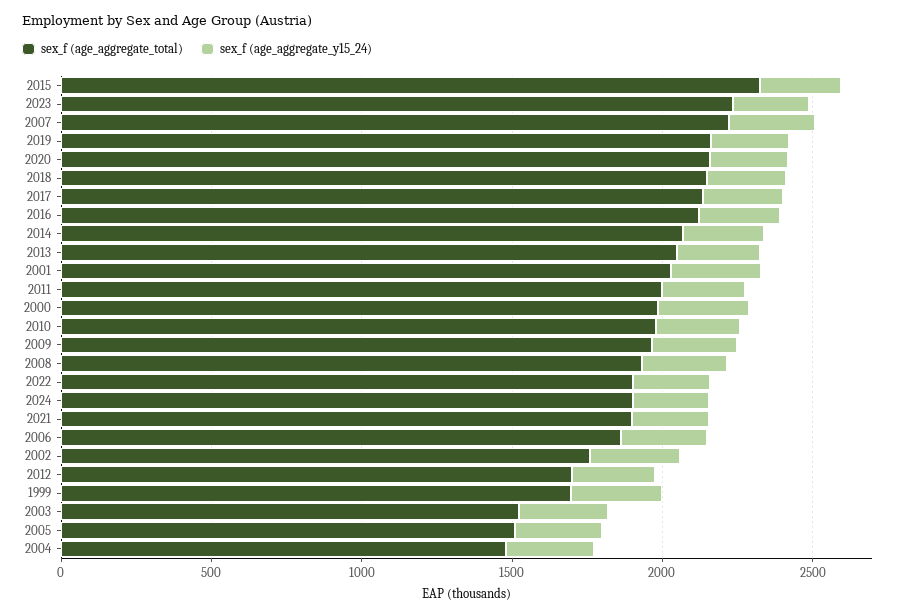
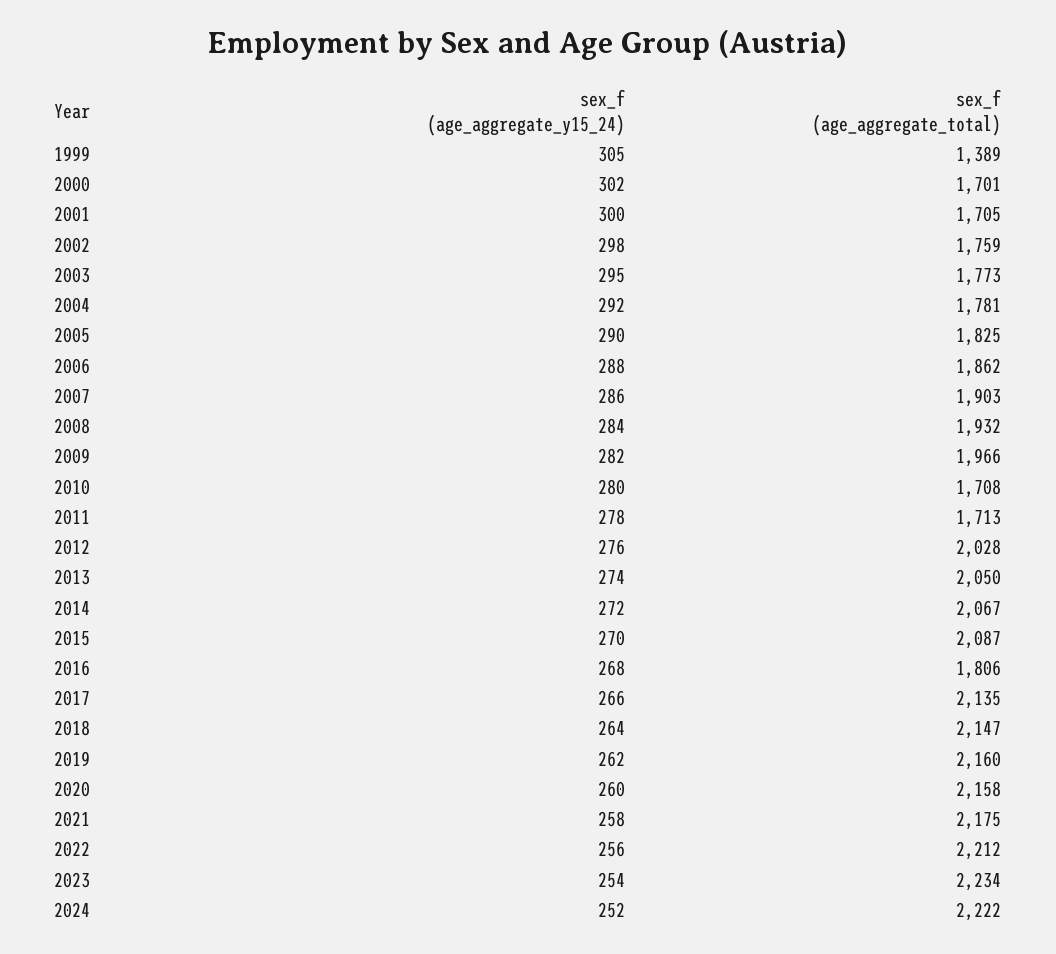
sex_f (age_aggregate_total), 2015: 2300 -> 2087
sex_f (age_aggregate_total), 2007: 2200 -> 1903
sex_f (age_aggregate_total), 2016: 2100 -> 1806
sex_f (age_aggregate_total), 2001: 2000 -> 1705
sex_f (age_aggregate_total), 2011: 2000 -> 1713
sex_f (age_aggregate_total), 2000: 2000 -> 1701
sex_f (age_aggregate_total), 2010: 2000 -> 1708
sex_f (age_aggregate_total), 2022: 1900 -> 2212
sex_f (age_aggregate_total), 2024: 1900 -> 2222
sex_f (age_aggregate_total), 2021: 1900 -> 2175
sex_f (age_aggregate_total), 2012: 1700 -> 2028
sex_f (age_aggregate_total), 1999: 1700 -> 1389
sex_f (age_aggregate_total), 2003: 1500 -> 1773
sex_f (age_aggregate_total), 2005: 1500 -> 1825
sex_f (age_aggregate_total), 2004: 1500 -> 1781

